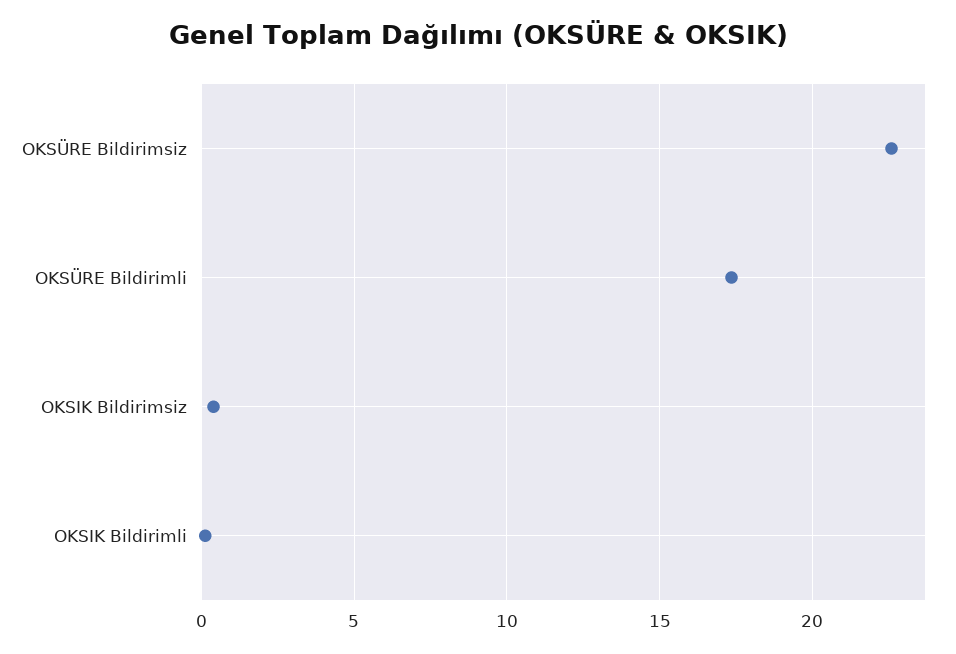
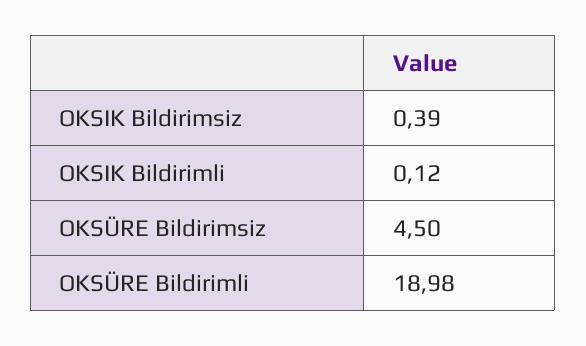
OKSÜRE Bildirimsiz: 22.5 -> 4.5
OKSÜRE Bildirimli: 17.5 -> 18.98

